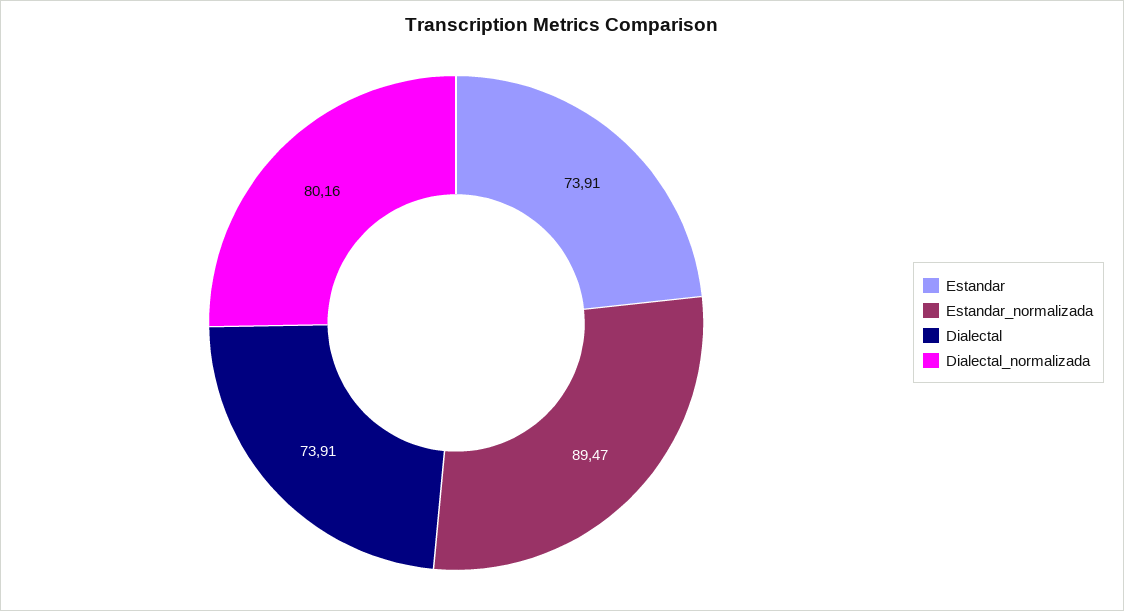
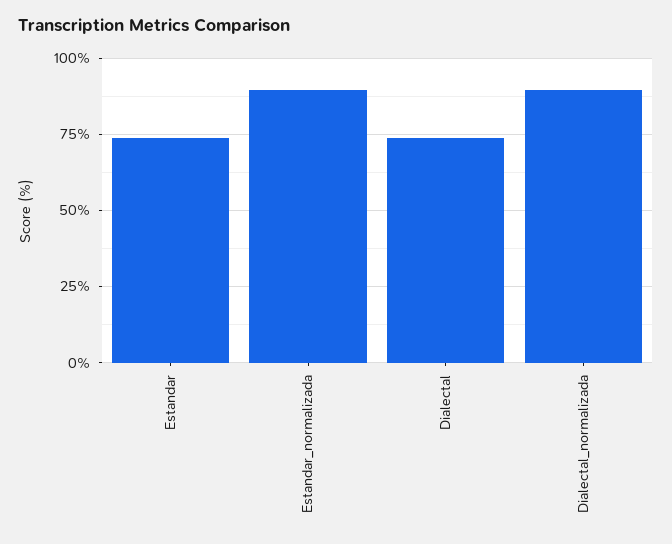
Dialectal_normalizada: 80.16 -> 90

